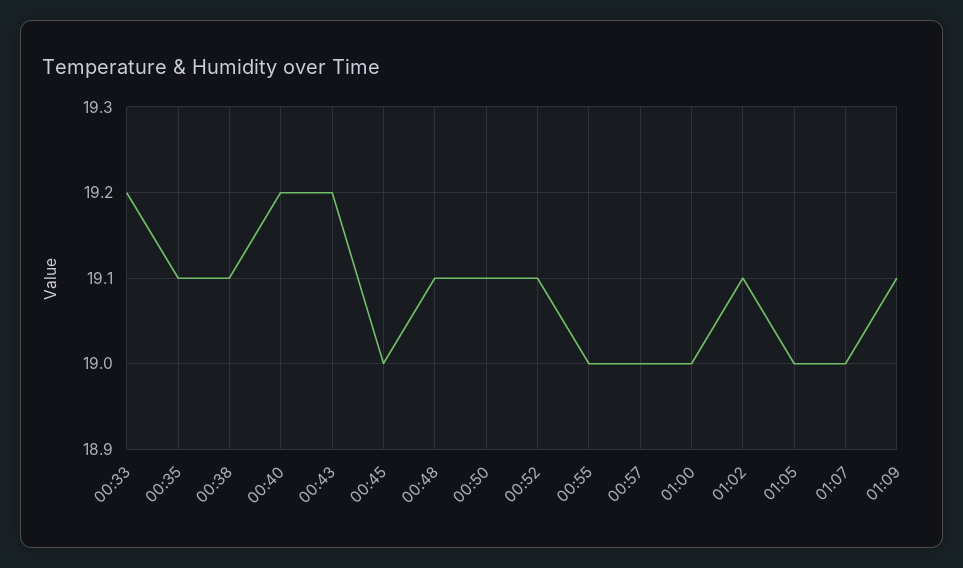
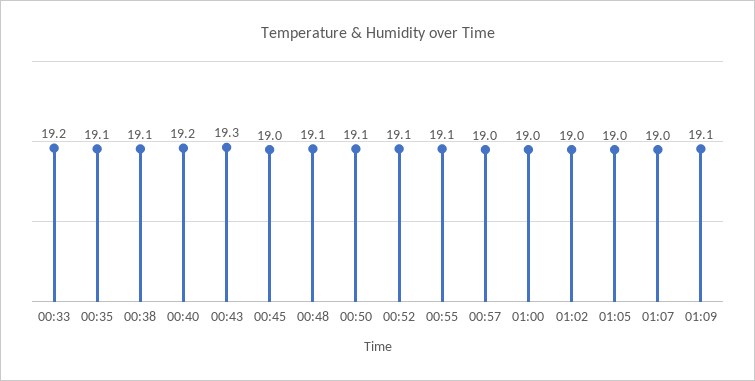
00:43: 19.2 -> 19.3
00:55: 19 -> 19.1
01:02: 19.1 -> 19

